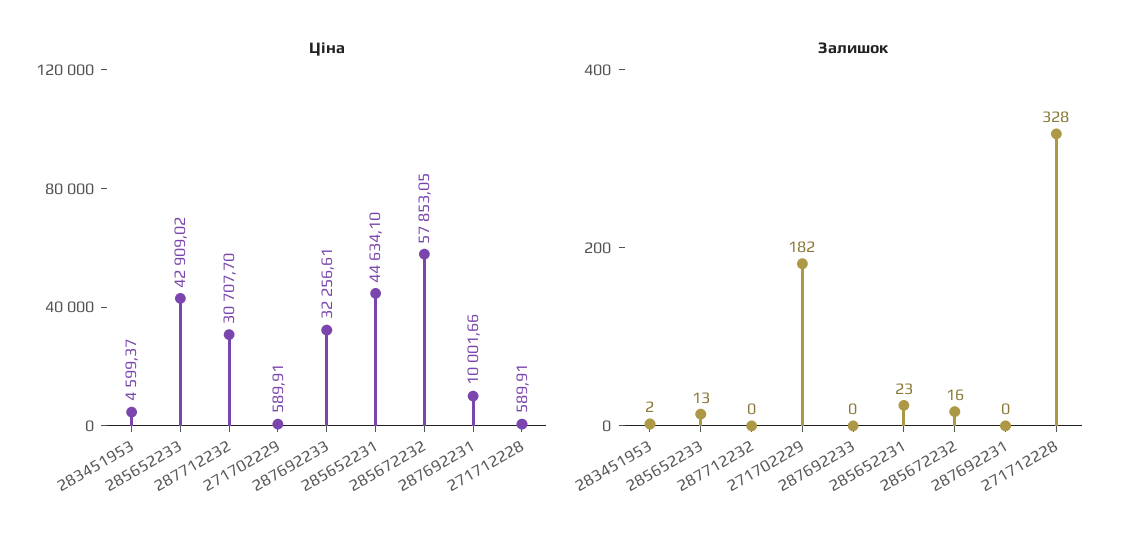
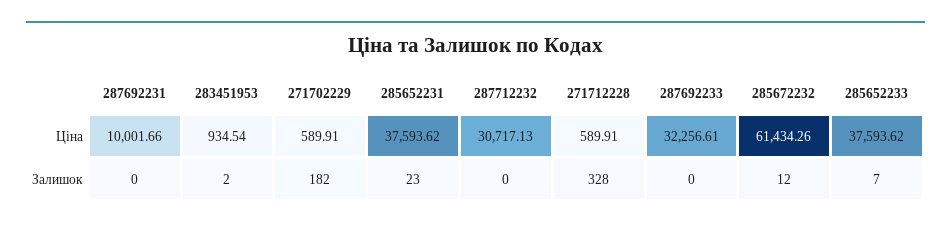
Ціна, 283451953: 4599.37 -> 934.54
Ціна, 285652233: 42909.02 -> 37593.62
Ціна, 287712232: 30707.7 -> 30717.13
Ціна, 285652231: 44634.1 -> 37593.62
Ціна, 285672232: 57853.05 -> 61434.26
Залишок, 285652233: 13 -> 7
Залишок, 285672232: 16 -> 12

